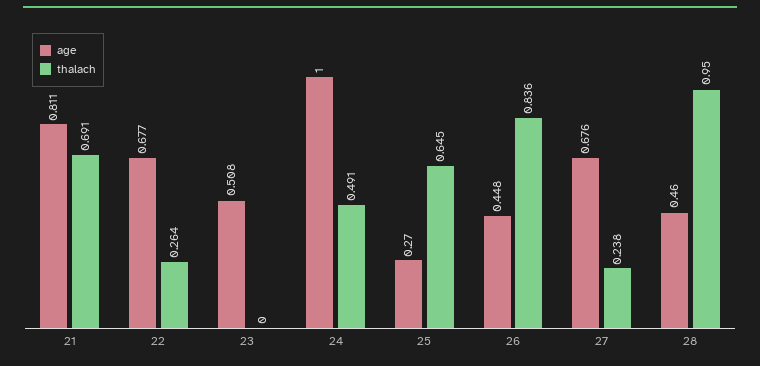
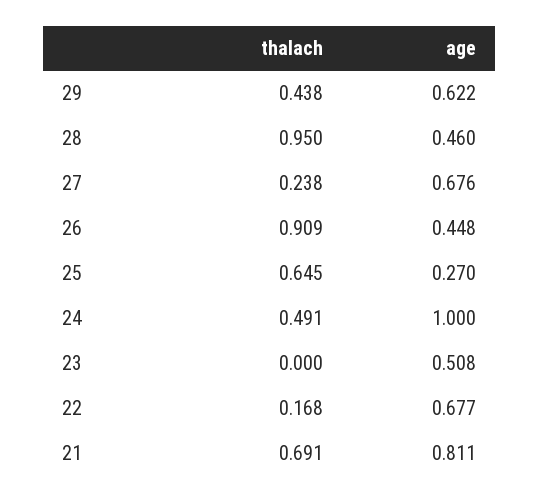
thalach, 22: 0.264 -> 0.168
thalach, 26: 0.836 -> 0.909
thalach, 29: none -> 0.438
age, 29: none -> 0.622

